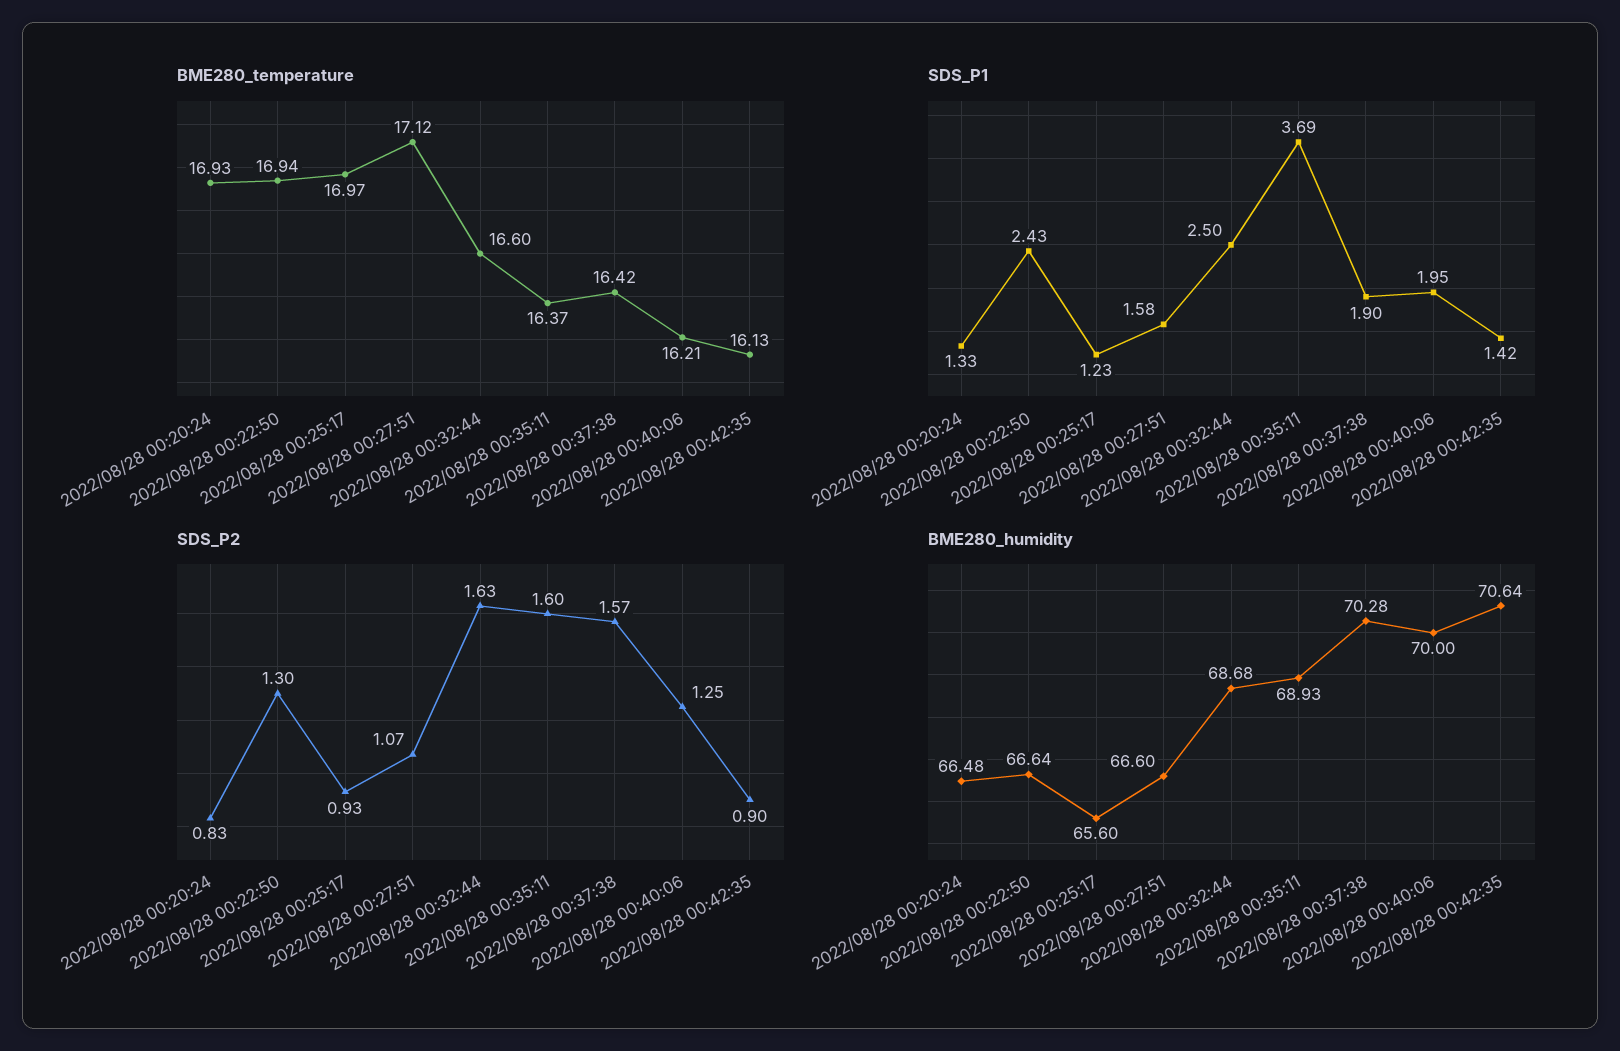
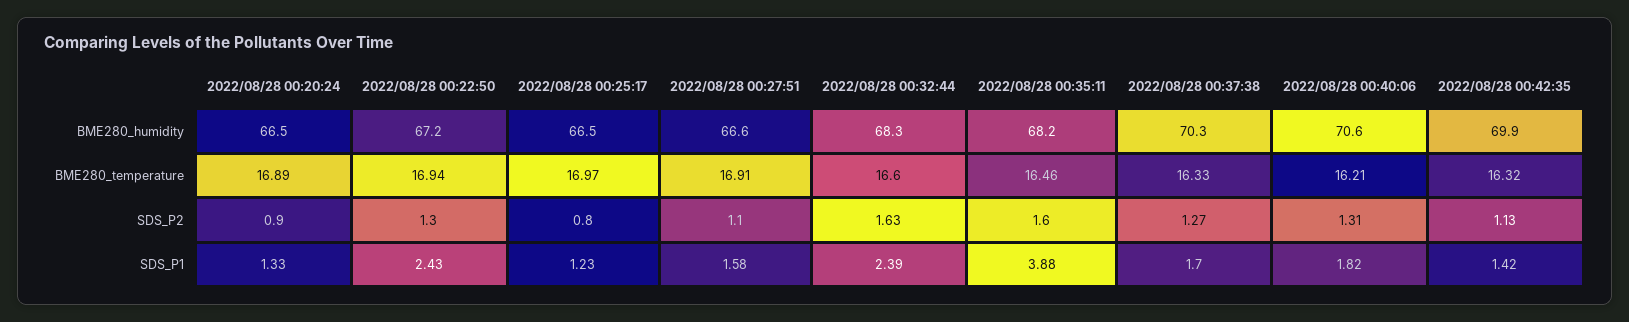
BME280_temperature, 2022/08/28 00:20:24: 16.93 -> 16.89
BME280_temperature, 2022/08/28 00:27:51: 17.12 -> 16.91
BME280_temperature, 2022/08/28 00:35:11: 16.37 -> 16.46
BME280_temperature, 2022/08/28 00:37:38: 16.42 -> 16.33
BME280_temperature, 2022/08/28 00:42:35: 16.13 -> 16.32
SDS_P1, 2022/08/28 00:32:44: 2.5 -> 2.39
SDS_P1, 2022/08/28 00:35:11: 3.69 -> 3.88
SDS_P1, 2022/08/28 00:37:38: 1.9 -> 1.7
SDS_P1, 2022/08/28 00:40:06: 1.95 -> 1.82
SDS_P2, 2022/08/28 00:20:24: 0.83 -> 0.9
SDS_P2, 2022/08/28 00:25:17: 0.93 -> 0.8
SDS_P2, 2022/08/28 00:27:51: 1.07 -> 1.1
SDS_P2, 2022/08/28 00:37:38: 1.57 -> 1.27
SDS_P2, 2022/08/28 00:40:06: 1.25 -> 1.31
SDS_P2, 2022/08/28 00:42:35: 0.9 -> 1.13
BME280_humidity, 2022/08/28 00:22:50: 66.64 -> 67.2
BME280_humidity, 2022/08/28 00:25:17: 65.6 -> 66.5
BME280_humidity, 2022/08/28 00:32:44: 68.68 -> 68.3
BME280_humidity, 2022/08/28 00:35:11: 68.93 -> 68.2
BME280_humidity, 2022/08/28 00:40:06: 70 -> 70.6
BME280_humidity, 2022/08/28 00:42:35: 70.64 -> 69.9

